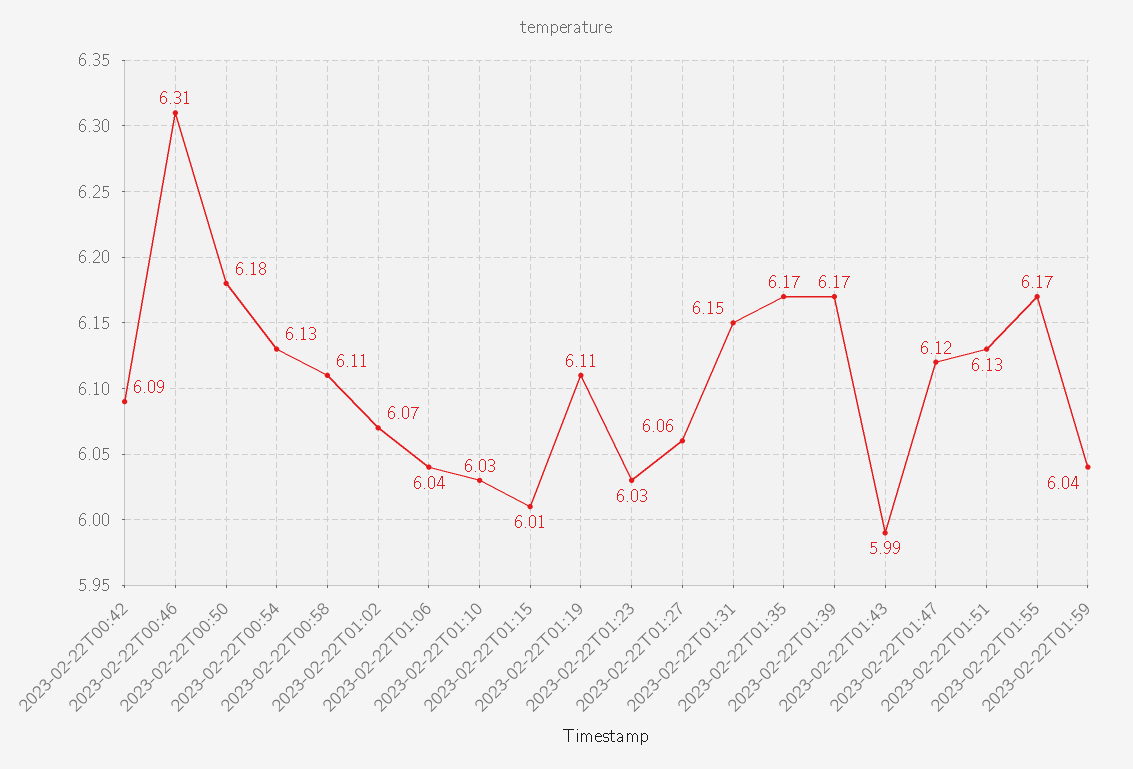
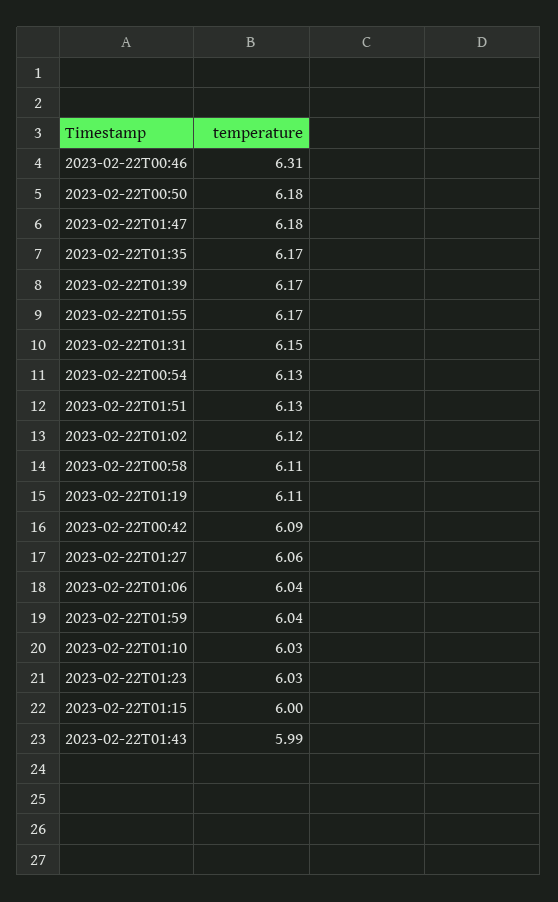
2023-02-22T01:02: 6.07 -> 6.12
2023-02-22T01:15: 6.01 -> 6
2023-02-22T01:47: 6.12 -> 6.18

